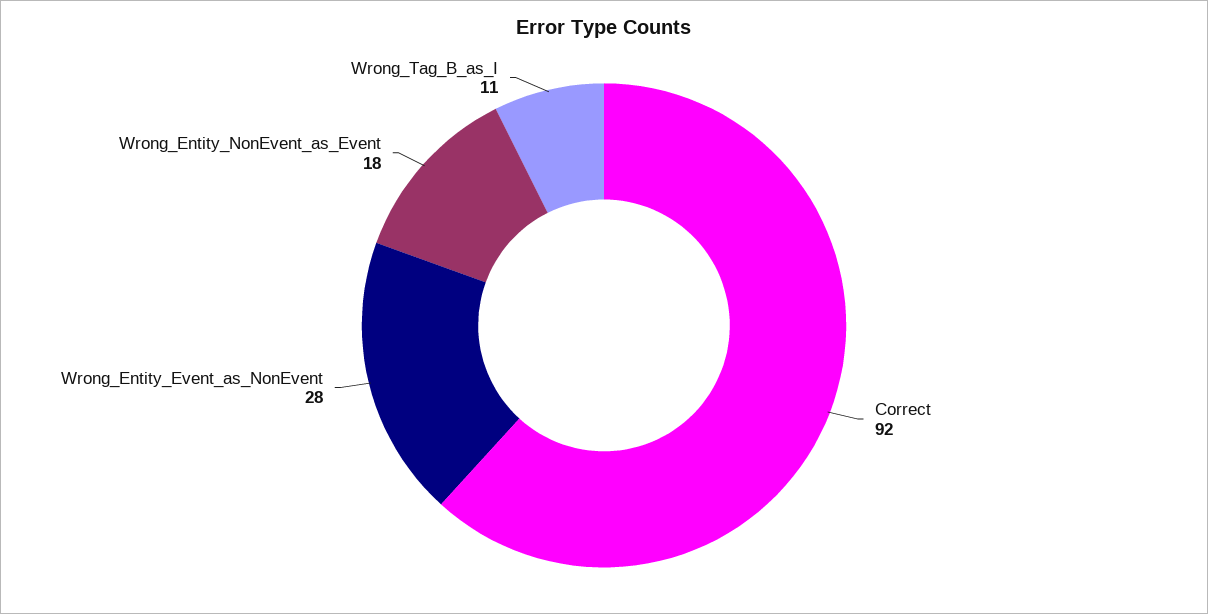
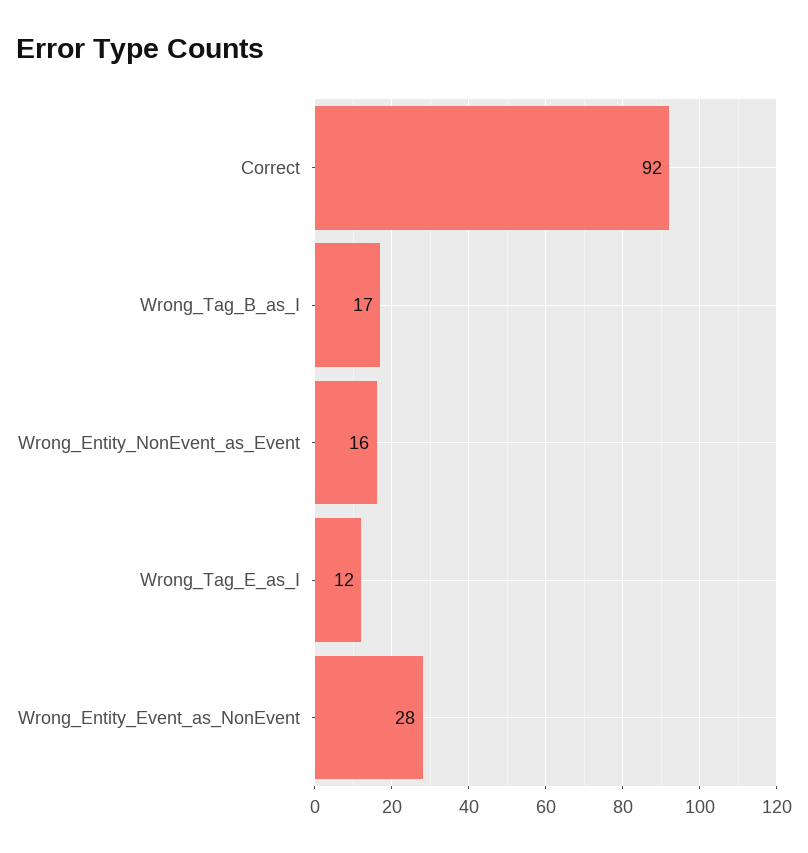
Wrong_Entity_NonEvent_as_Event: 18 -> 16
Wrong_Tag_B_as_I: 11 -> 17
Wrong_Tag_E_as_I: none -> 12

